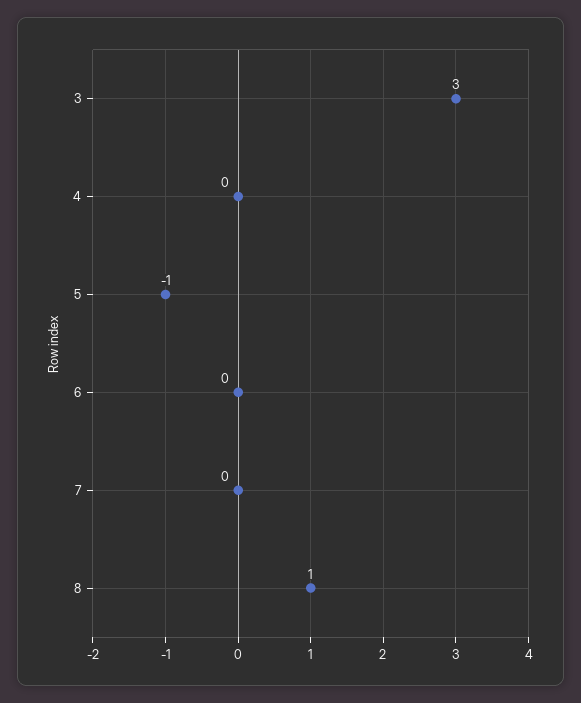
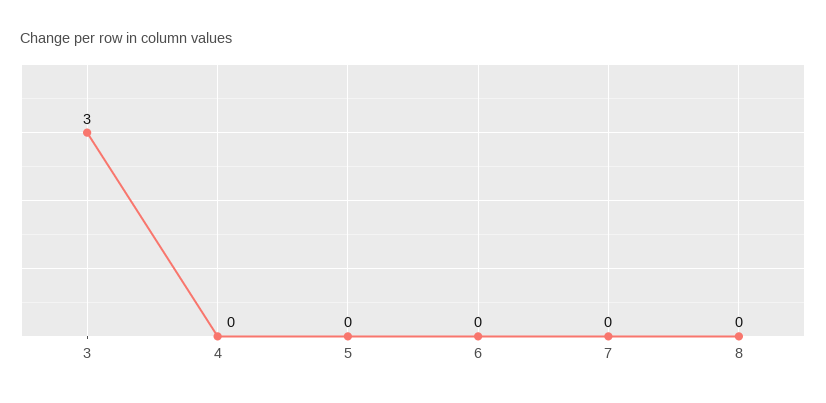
5: -1 -> 0
8: 1 -> 0

